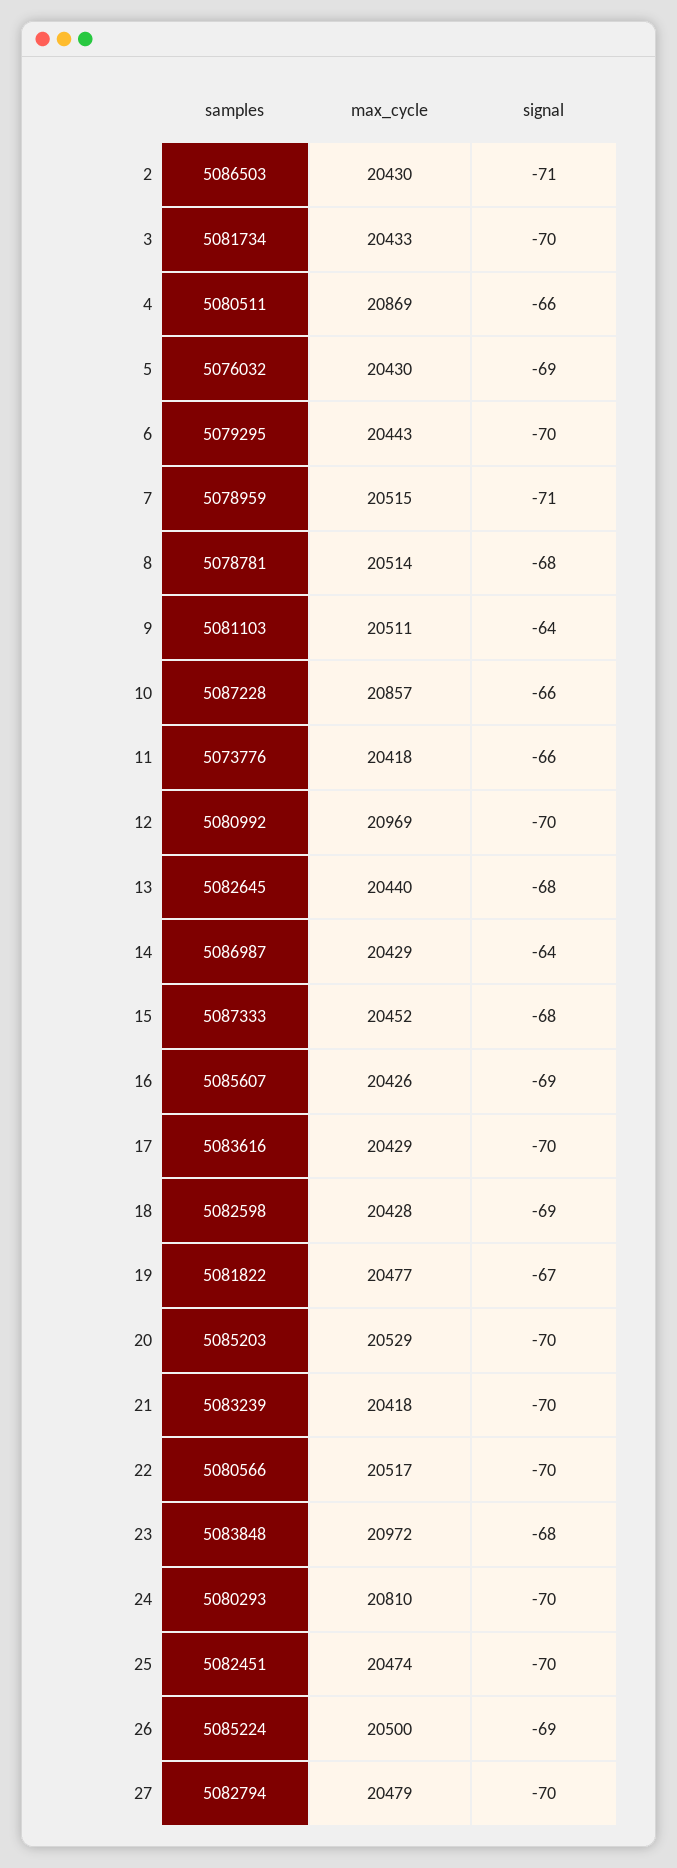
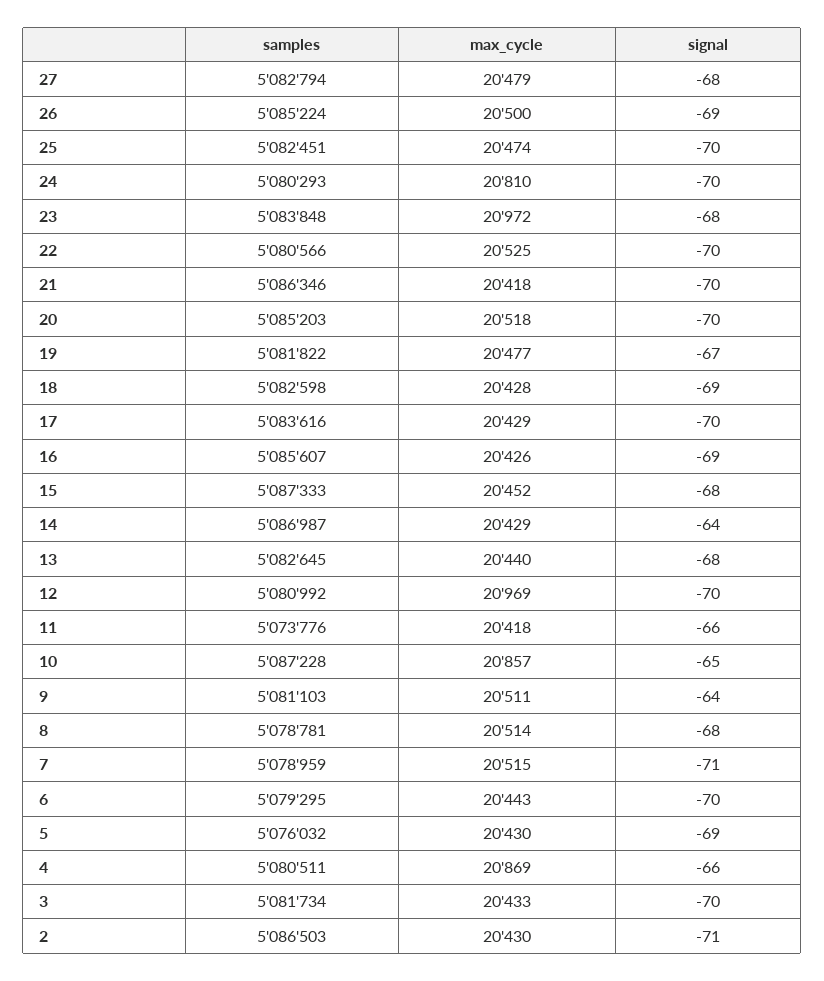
signal, 10: -66 -> -65
max_cycle, 20: 20529 -> 20518
samples, 21: 5083239 -> 5086346
max_cycle, 22: 20517 -> 20525
signal, 27: -70 -> -68

